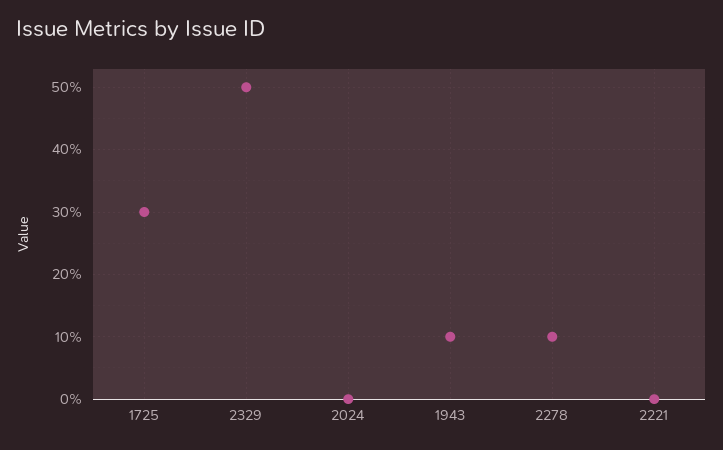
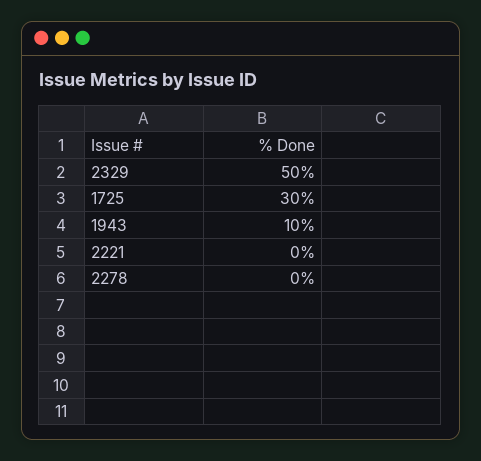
2024: 0 -> none
2278: 10 -> 0

